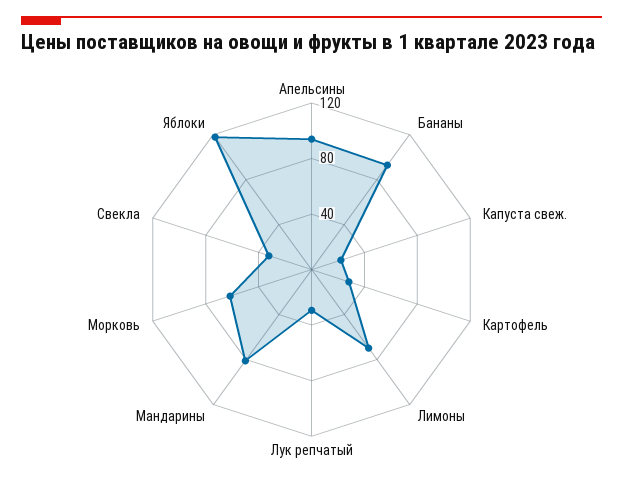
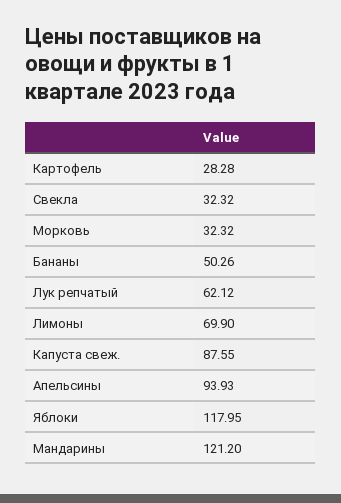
Бананы: 90 -> 50.26
Капуста свеж.: 20 -> 87.55
Лук репчатый: 30 -> 62.12
Мандарины: 80 -> 121.2
Морковь: 60 -> 32.32

